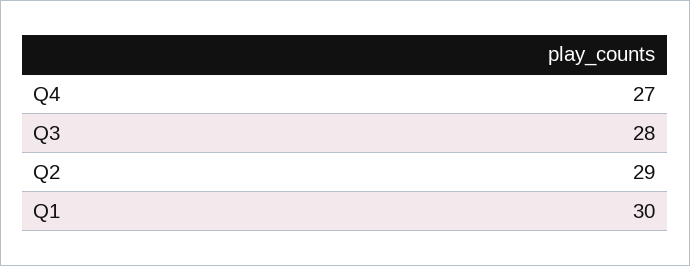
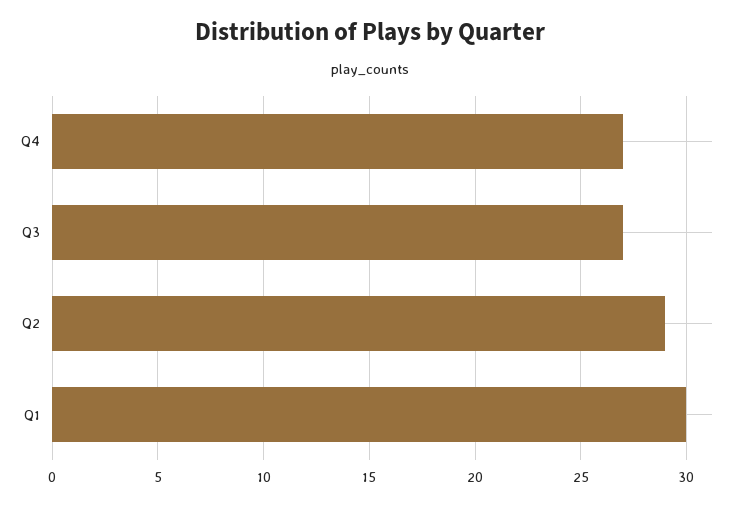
Q3: 28 -> 27

